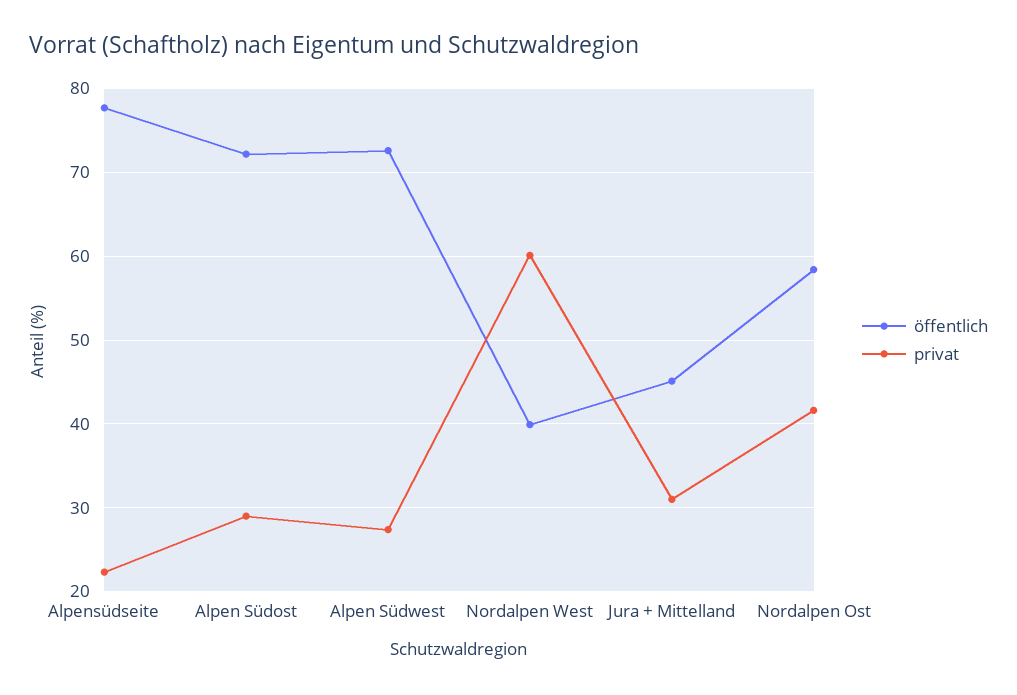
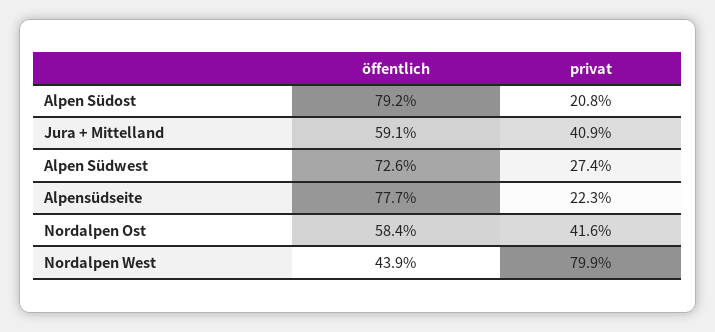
öffentlich, Alpen Südost: 72 -> 79.2
privat, Alpen Südost: 29 -> 20.8
öffentlich, Nordalpen West: 40 -> 43.9
privat, Nordalpen West: 60 -> 79.9
öffentlich, Jura + Mittelland: 45 -> 59.1
privat, Jura + Mittelland: 31 -> 40.9

